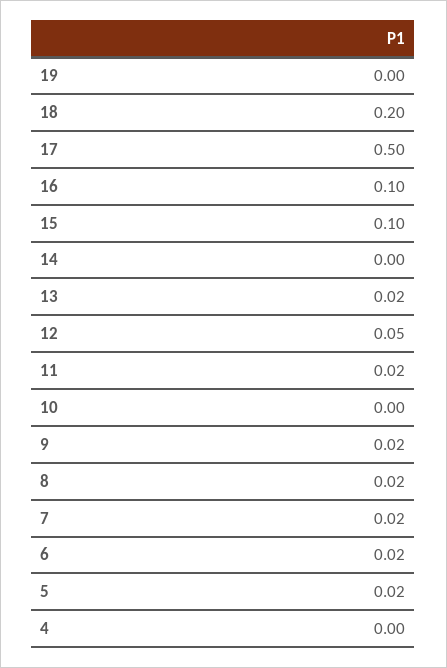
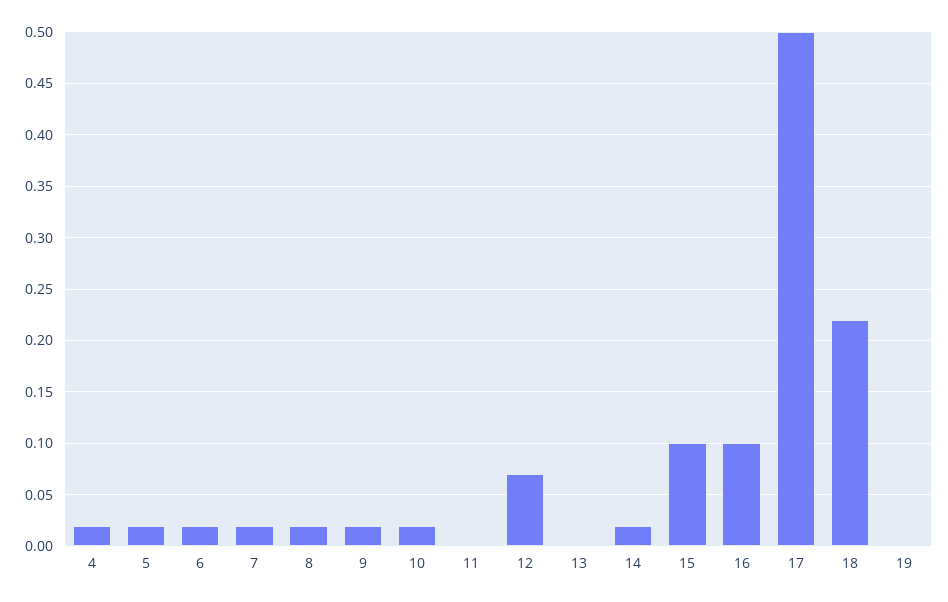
18: 0.2 -> 0.22
14: 0 -> 0.02
13: 0.02 -> 0
12: 0.05 -> 0.07
11: 0.02 -> 0
10: 0 -> 0.02
4: 0 -> 0.02

